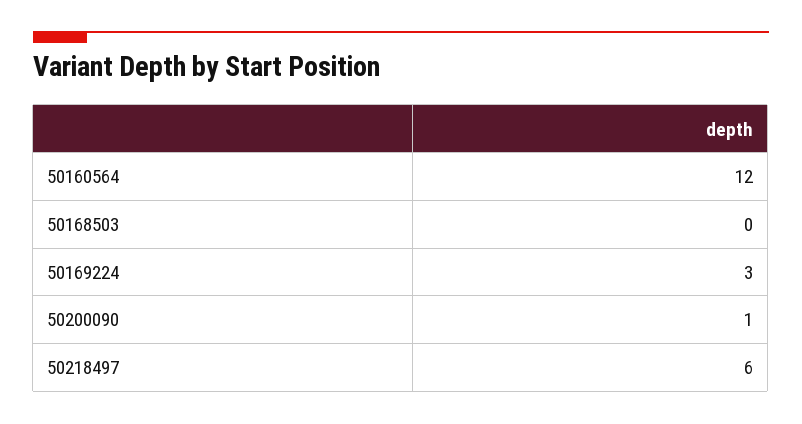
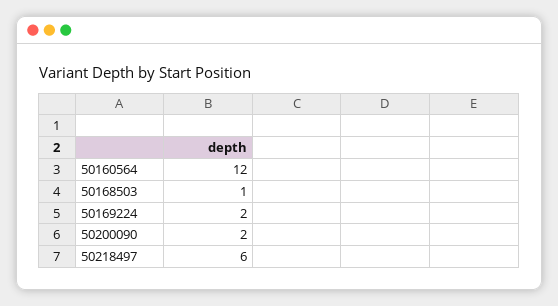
50168503: 0 -> 1
50169224: 3 -> 2
50200090: 1 -> 2

